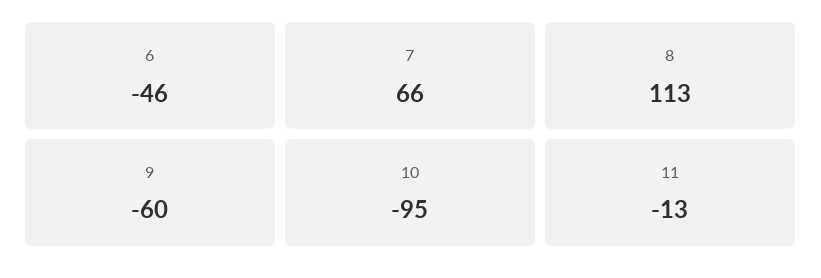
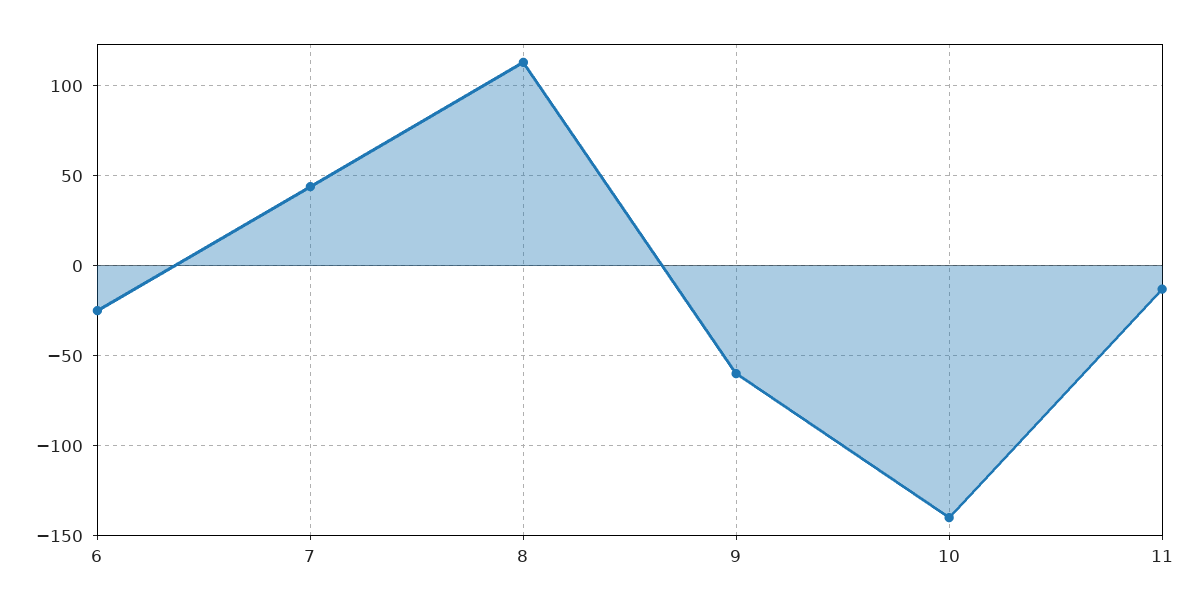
6: -46 -> -25
7: 66 -> 45
10: -95 -> -140

